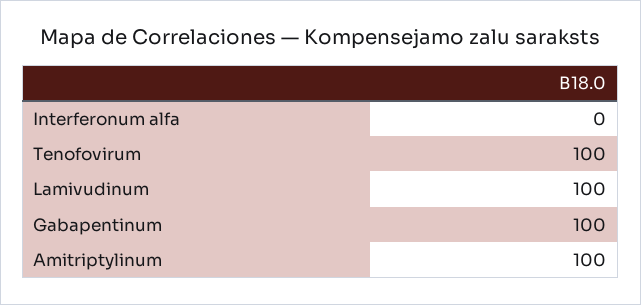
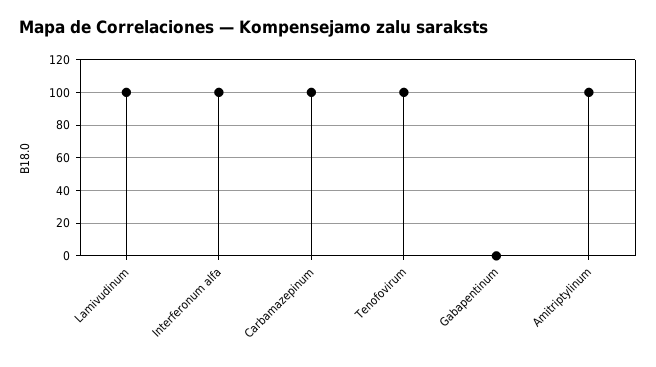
Interferonum alfa: 0 -> 100
Gabapentinum: 100 -> 0
Carbamazepinum: none -> 100

